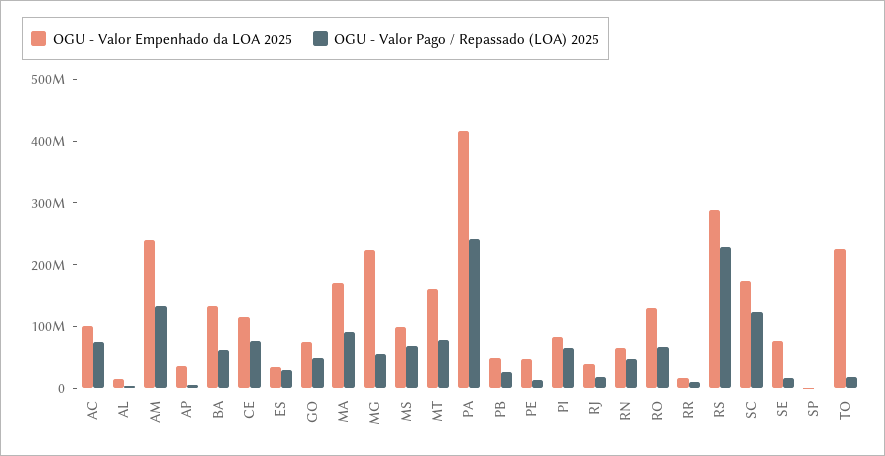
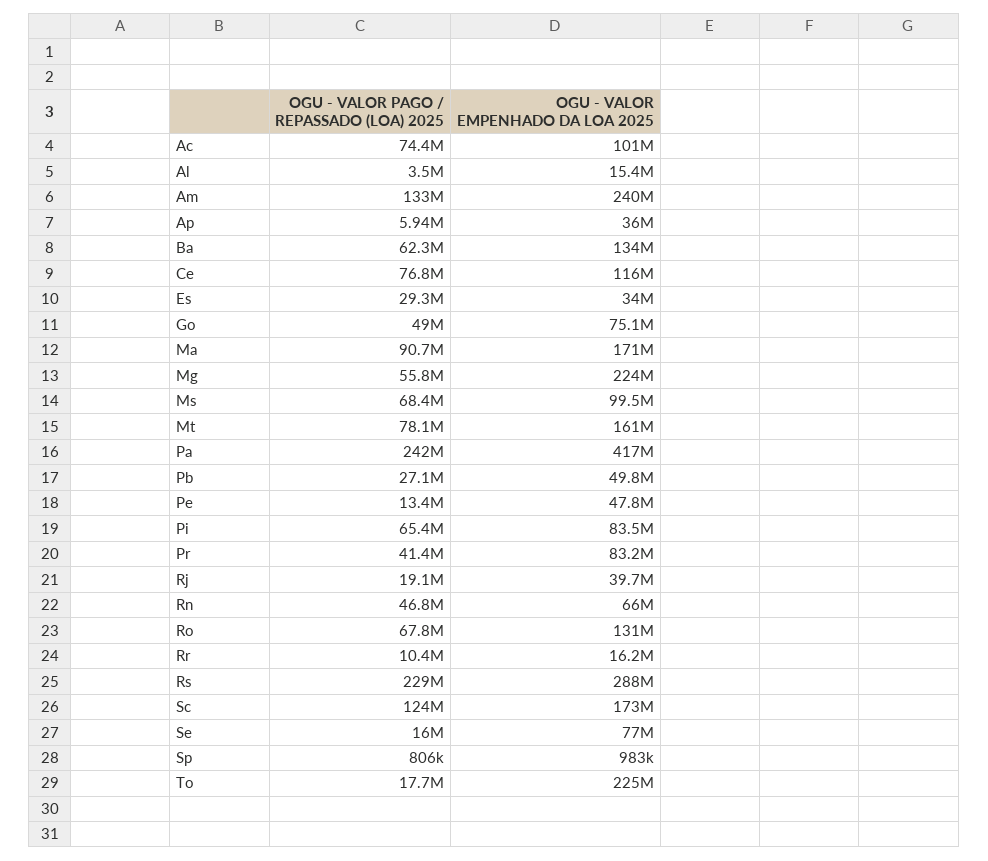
OGU - Valor Pago / Repassado (LOA) 2025, Pr: none -> 41400000
OGU - Valor Empenhado da LOA 2025, Pr: none -> 83200000

